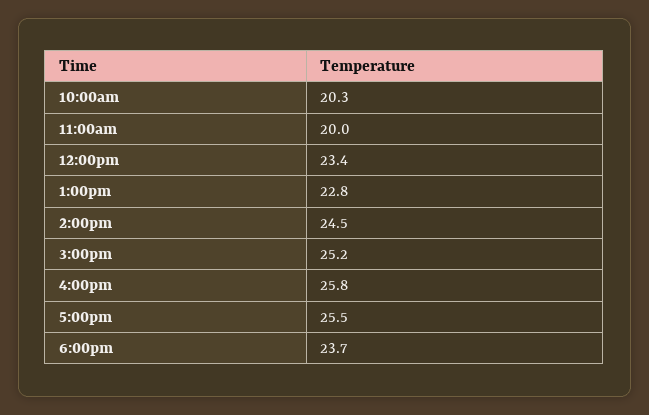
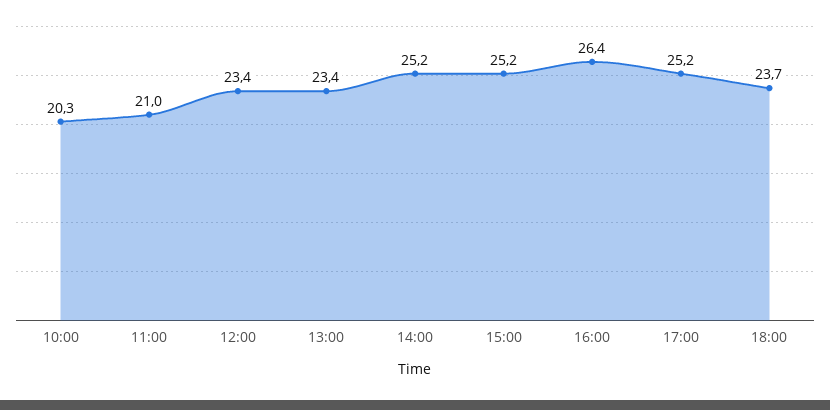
11:00am: 20 -> 21
1:00pm: 22.8 -> 23.4
2:00pm: 24.5 -> 25.2
4:00pm: 25.8 -> 26.4
5:00pm: 25.5 -> 25.2

